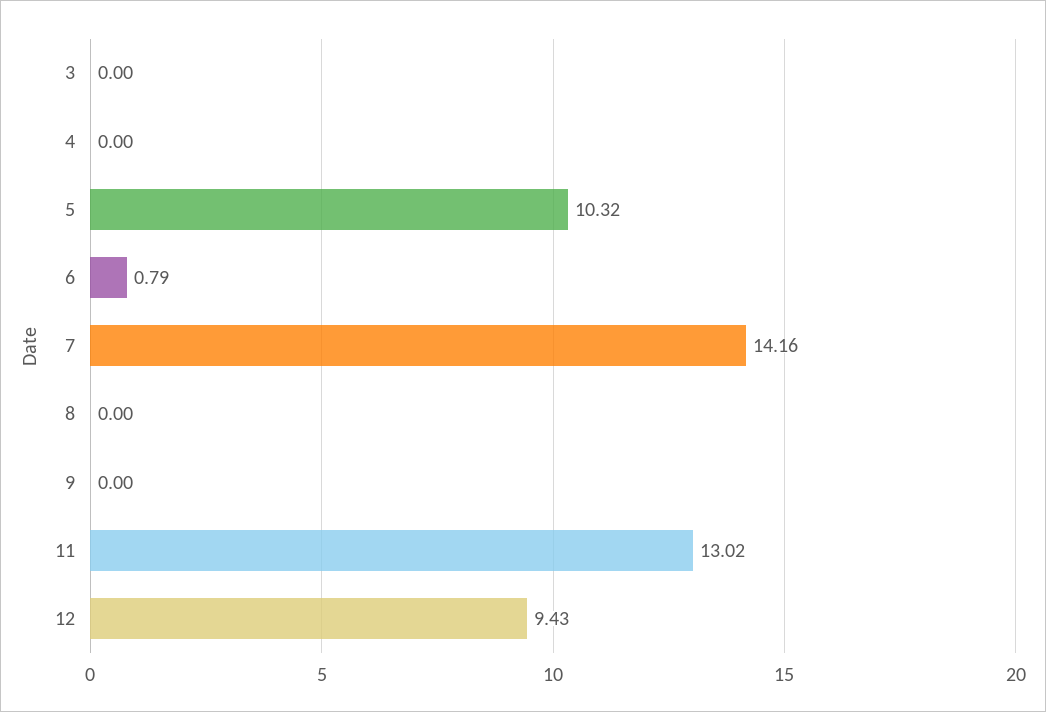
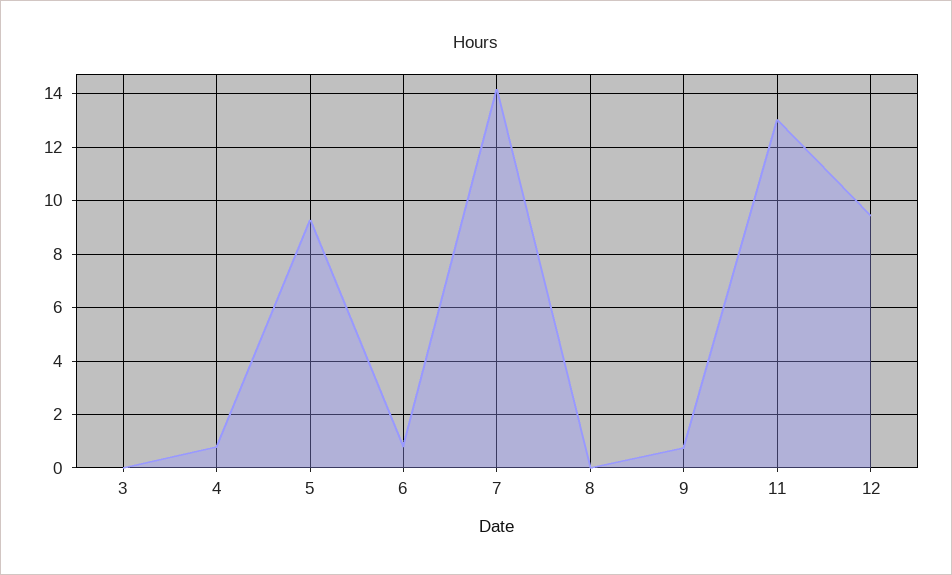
4: 0 -> 0.75
5: 10.32 -> 9.25
9: 0 -> 0.75

